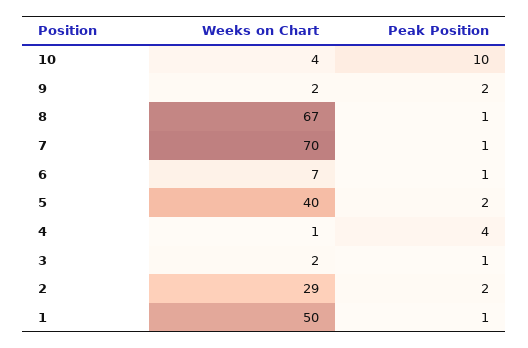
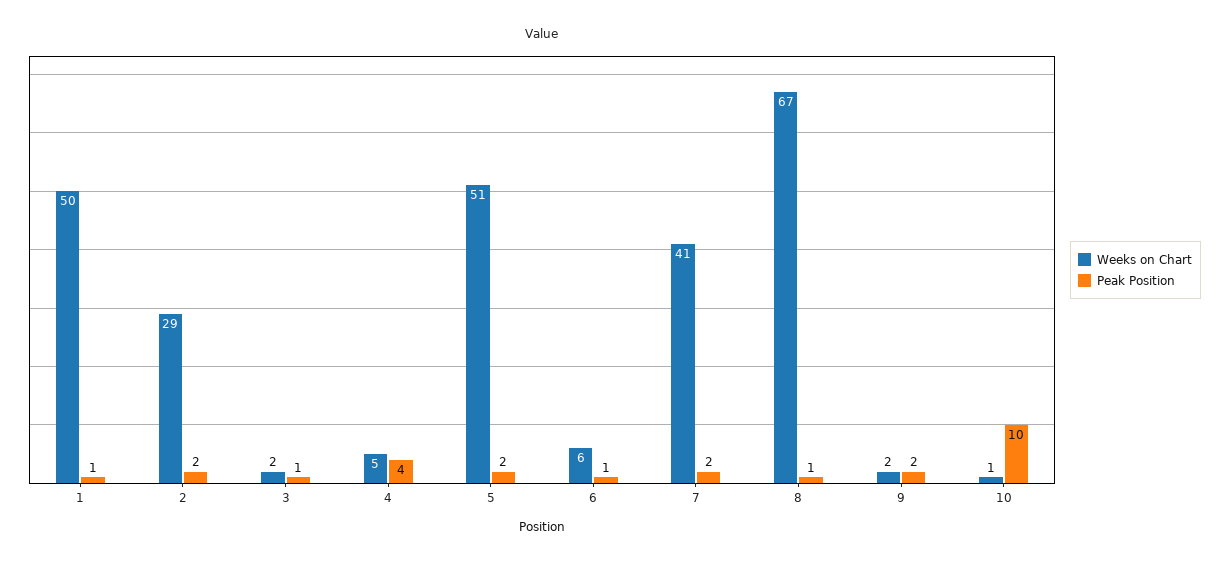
Weeks on Chart, 10: 4 -> 1
Weeks on Chart, 7: 70 -> 41
Peak Position, 7: 1 -> 2
Weeks on Chart, 6: 7 -> 6
Weeks on Chart, 5: 40 -> 51
Weeks on Chart, 4: 1 -> 5

